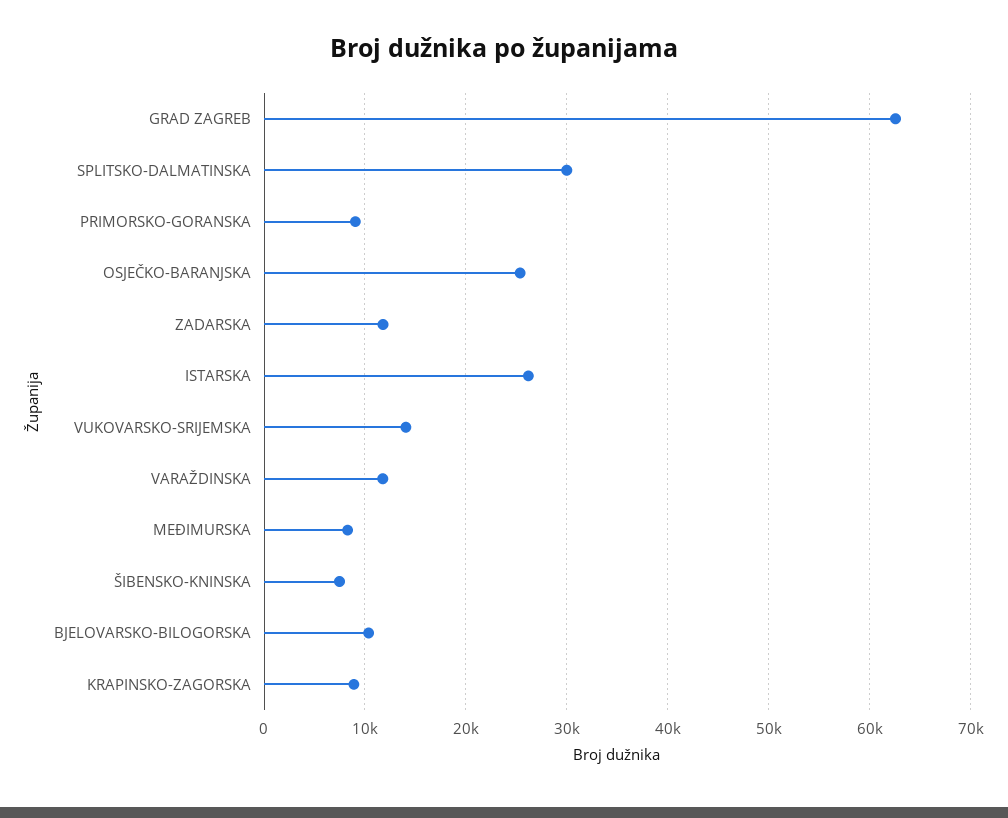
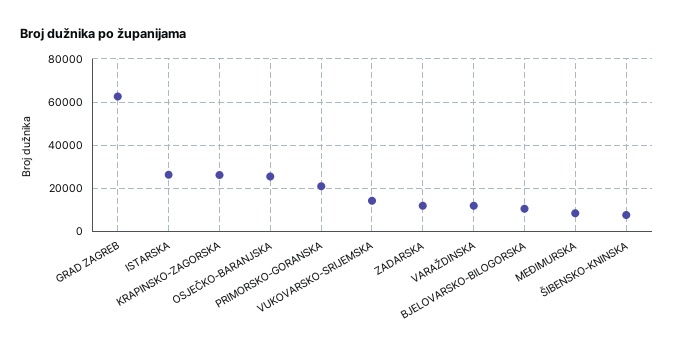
SPLITSKO-DALMATINSKA: 30000 -> none
PRIMORSKO-GORANSKA: 9000 -> 20000
KRAPINSKO-ZAGORSKA: 9000 -> 25000

